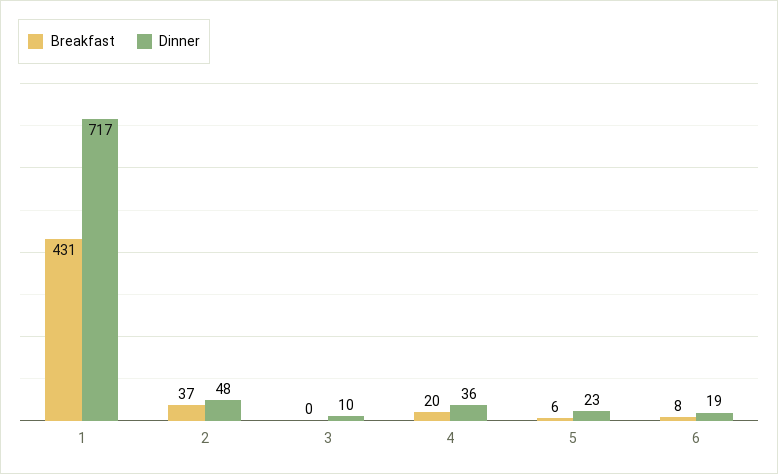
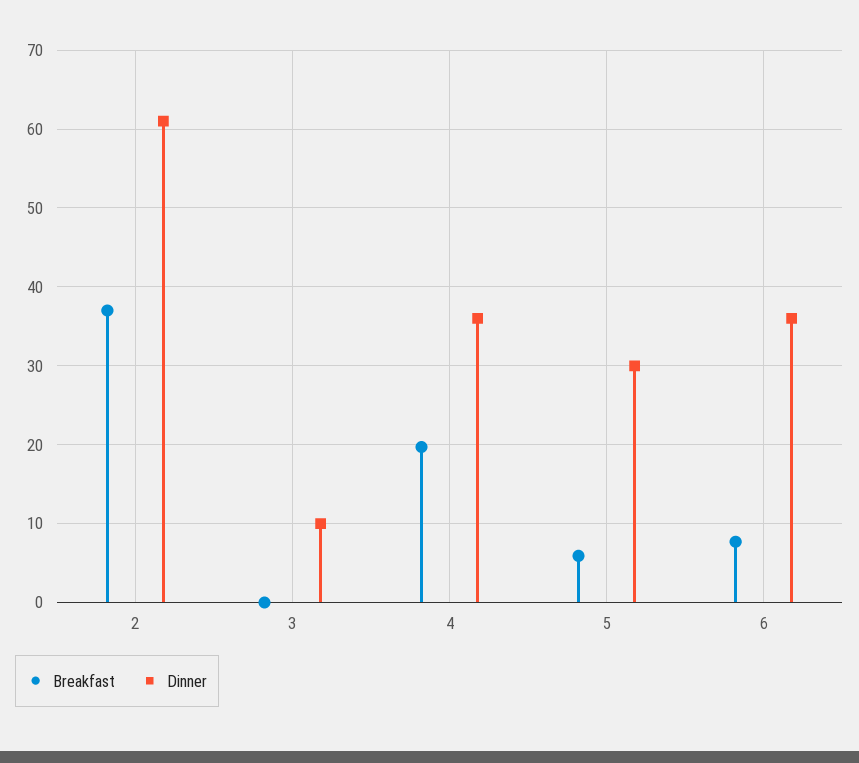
Breakfast, 1: 431 -> none
Dinner, 1: 717 -> none
Dinner, 2: 48 -> 61
Dinner, 5: 23 -> 30
Dinner, 6: 19 -> 36

